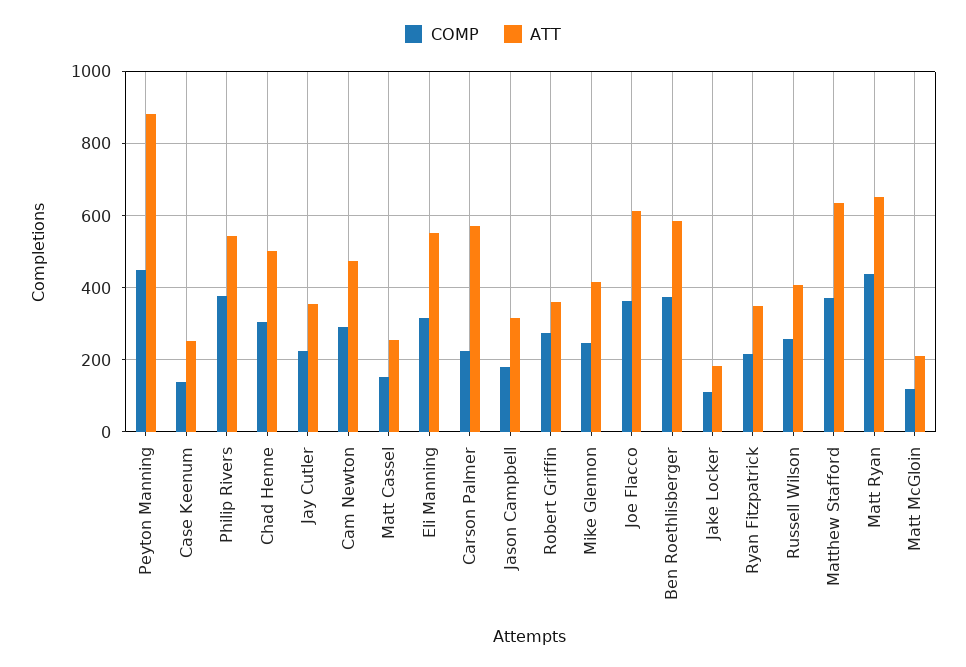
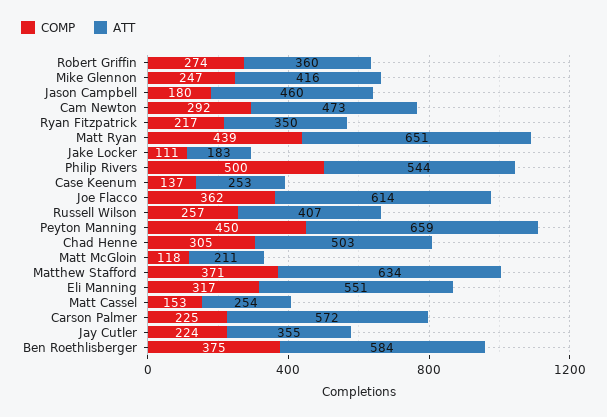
ATT, Peyton Manning: 880 -> 659
COMP, Philip Rivers: 380 -> 500
ATT, Jason Campbell: 320 -> 460

